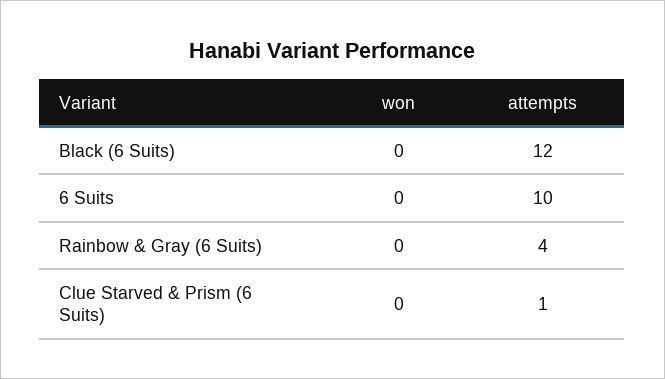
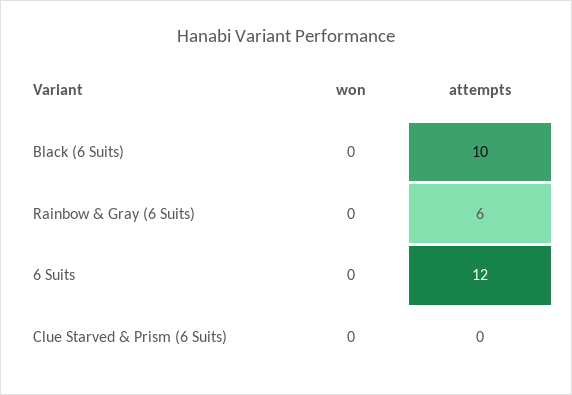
attempts, Black (6 Suits): 12 -> 10
attempts, 6 Suits: 10 -> 12
attempts, Rainbow & Gray (6 Suits): 4 -> 6
attempts, Clue Starved & Prism (6 Suits): 1 -> 0

